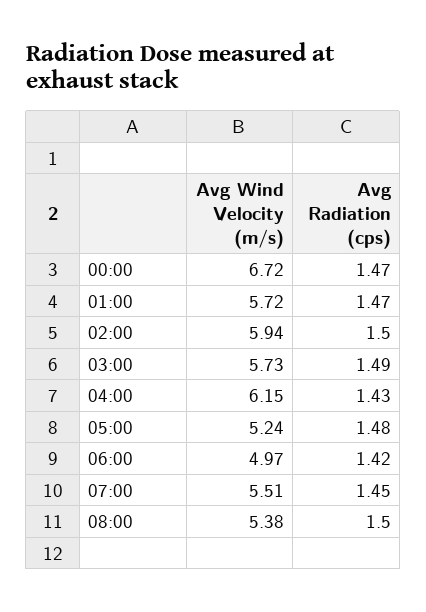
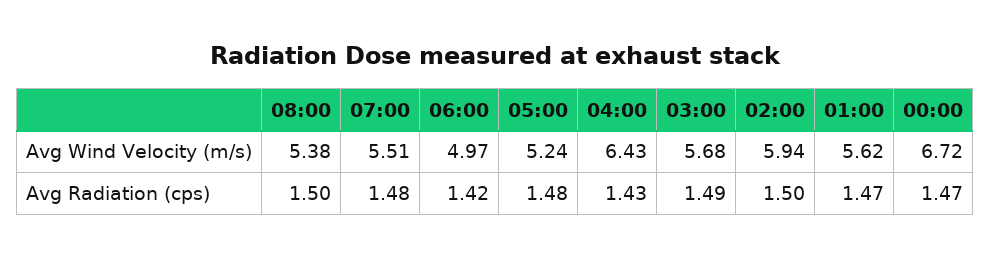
Avg Wind Velocity (m/s), 01:00: 5.72 -> 5.62
Avg Wind Velocity (m/s), 03:00: 5.73 -> 5.68
Avg Wind Velocity (m/s), 04:00: 6.15 -> 6.43
Avg Radiation (cps), 07:00: 1.45 -> 1.48

